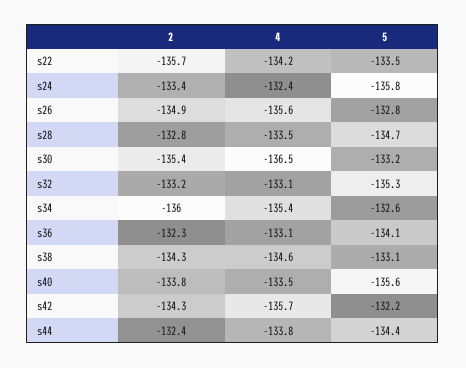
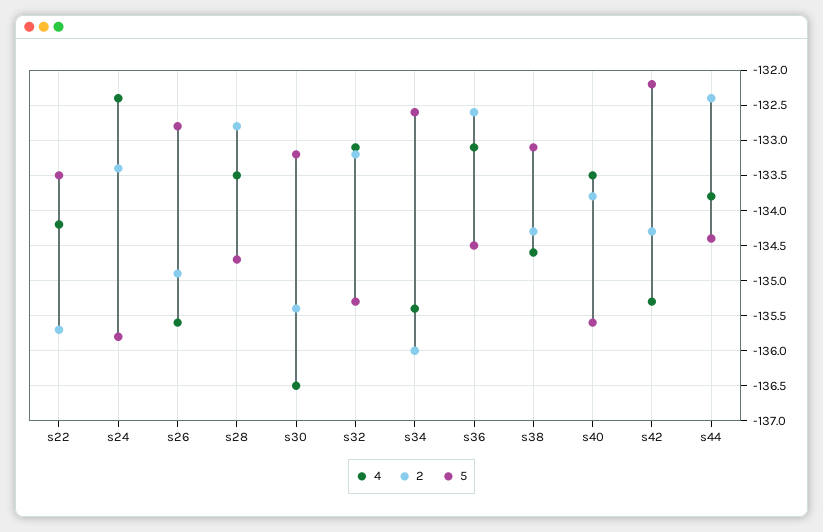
2, s36: -132.3 -> -132.6
5, s36: -134.1 -> -134.5
4, s42: -135.7 -> -135.3

